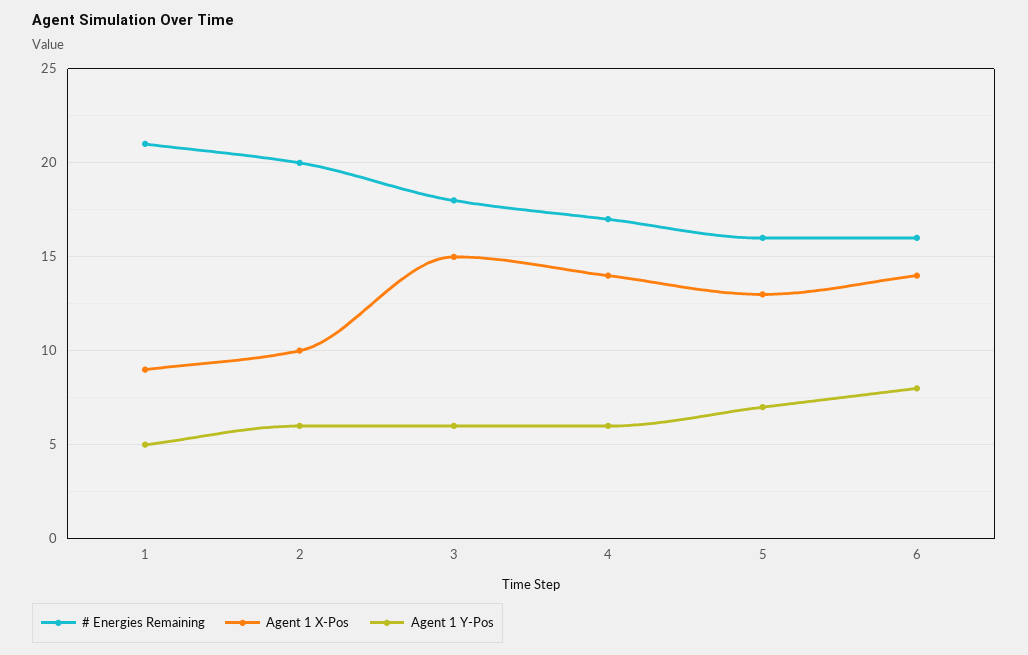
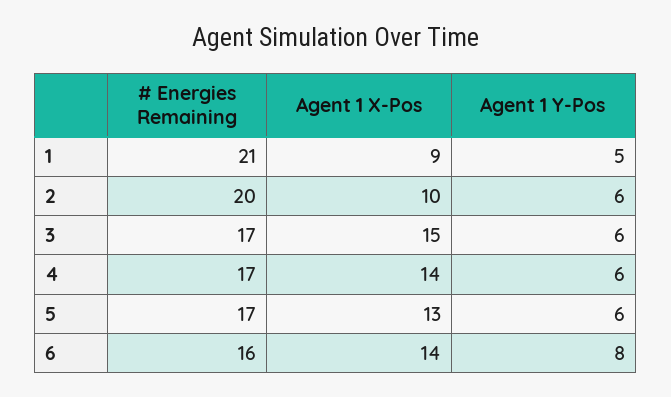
# Energies Remaining, 3: 18 -> 17
# Energies Remaining, 5: 16 -> 17
Agent 1 Y-Pos, 5: 7 -> 6

